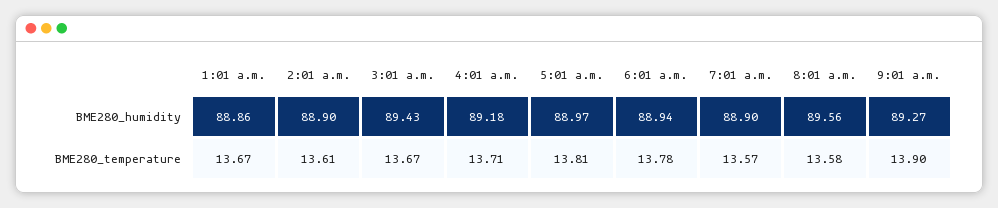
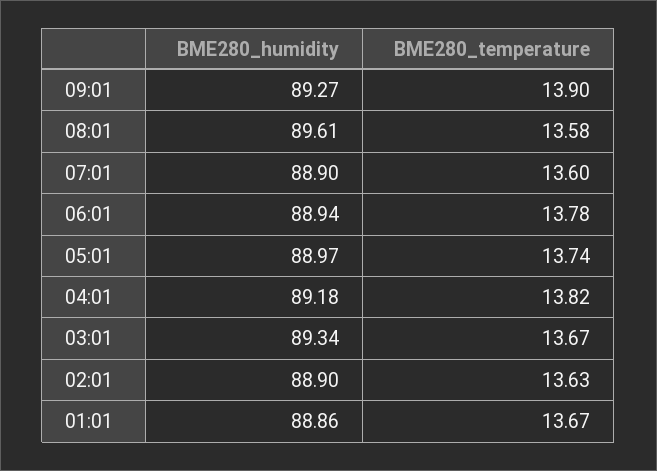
3:01 a.m., BME280_humidity: 89.43 -> 89.34
8:01 a.m., BME280_humidity: 89.56 -> 89.61
2:01 a.m., BME280_temperature: 13.61 -> 13.63
4:01 a.m., BME280_temperature: 13.71 -> 13.82
5:01 a.m., BME280_temperature: 13.81 -> 13.74
7:01 a.m., BME280_temperature: 13.57 -> 13.6

